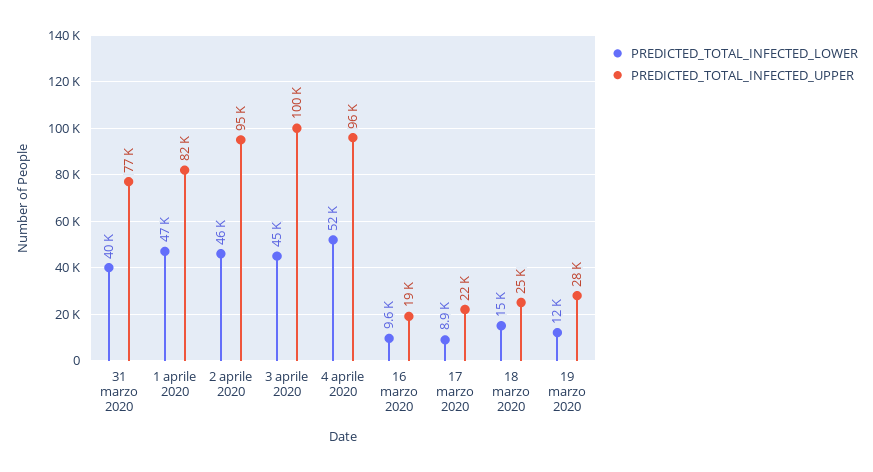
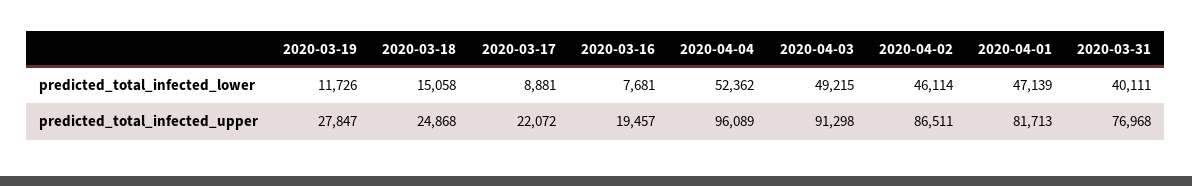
PREDICTED_TOTAL_INFECTED_UPPER, 2 aprile 2020: 95000 -> 86511
PREDICTED_TOTAL_INFECTED_LOWER, 3 aprile 2020: 45000 -> 49215
PREDICTED_TOTAL_INFECTED_UPPER, 3 aprile 2020: 100000 -> 91298
PREDICTED_TOTAL_INFECTED_LOWER, 16 marzo 2020: 9600 -> 7681

